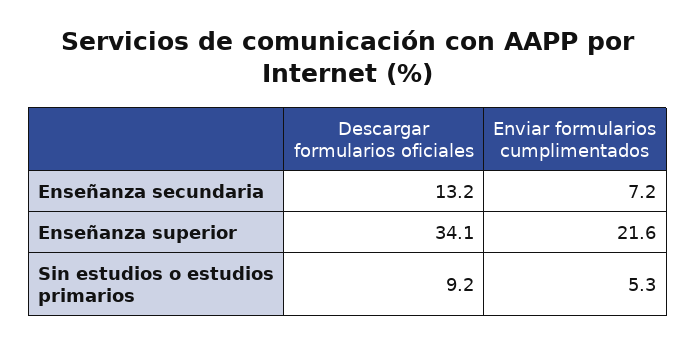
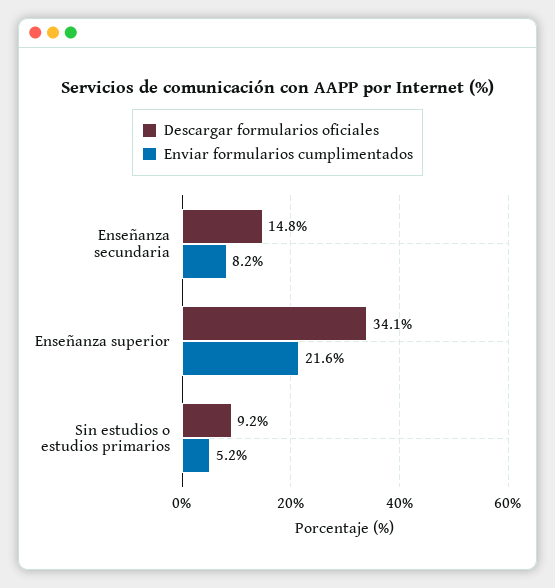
Descargar formularios oficiales, Enseñanza secundaria: 13.2 -> 14.8
Enviar formularios cumplimentados, Enseñanza secundaria: 7.2 -> 8.2
Enviar formularios cumplimentados, Sin estudios o estudios primarios: 5.3 -> 5.2

